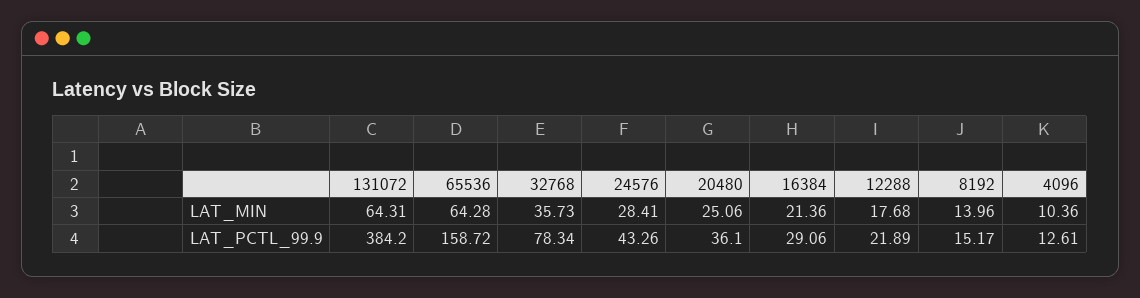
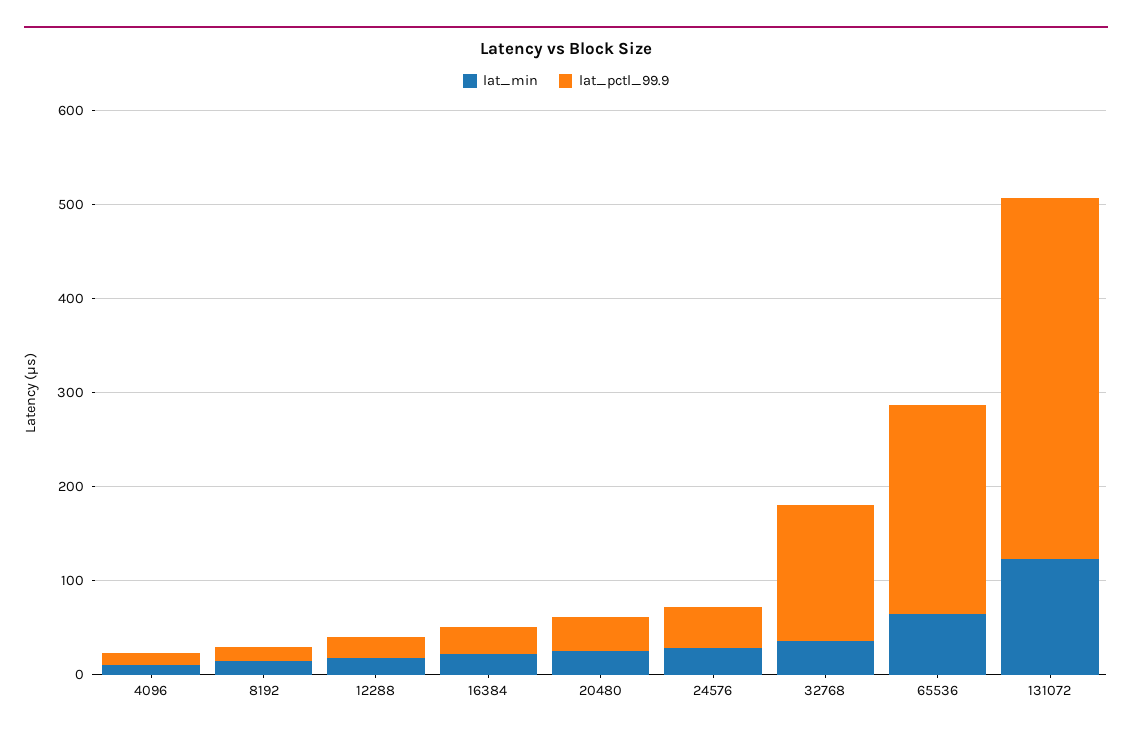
LAT_MIN, 131072: 64.31 -> 120
LAT_PCTL_99.9, 65536: 158.72 -> 220
LAT_PCTL_99.9, 32768: 78.34 -> 140

